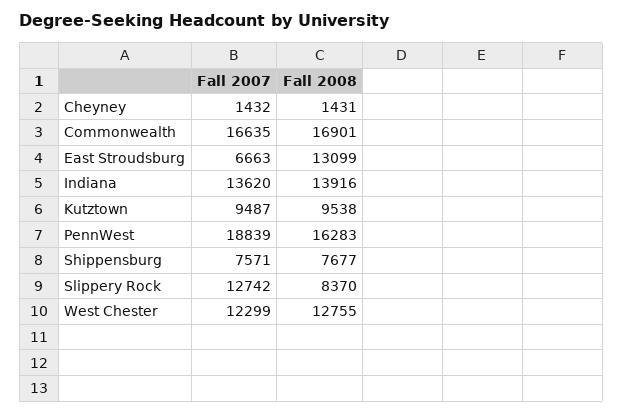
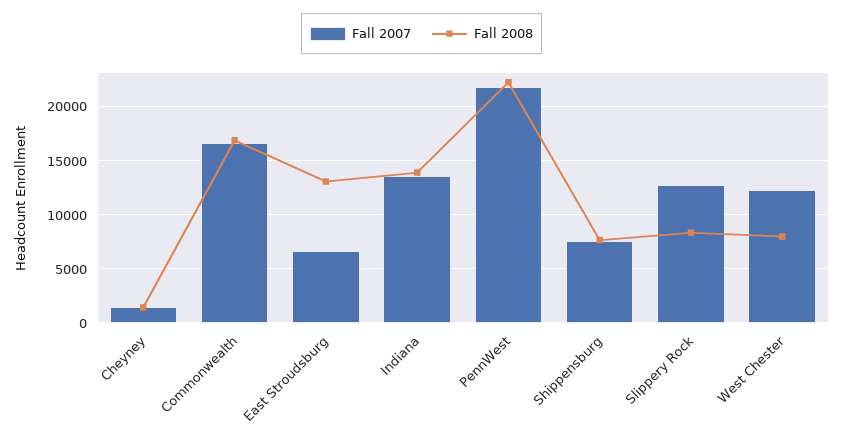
Fall 2007, Kutztown: 9487 -> none
Fall 2008, Kutztown: 9538 -> none
Fall 2007, PennWest: 18839 -> 22000
Fall 2008, PennWest: 16283 -> 22000
Fall 2008, West Chester: 12755 -> 8000

